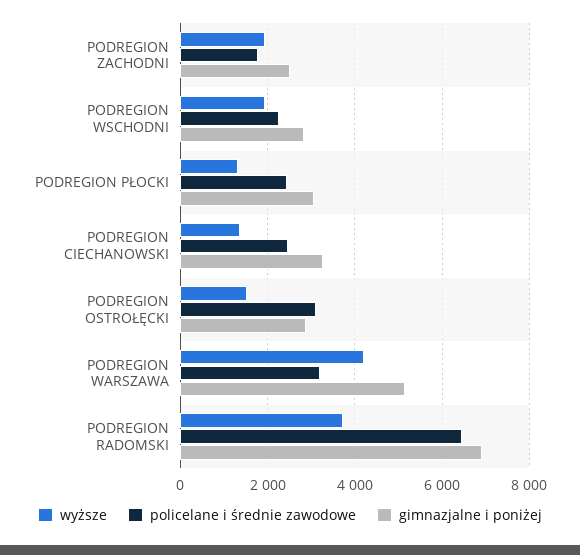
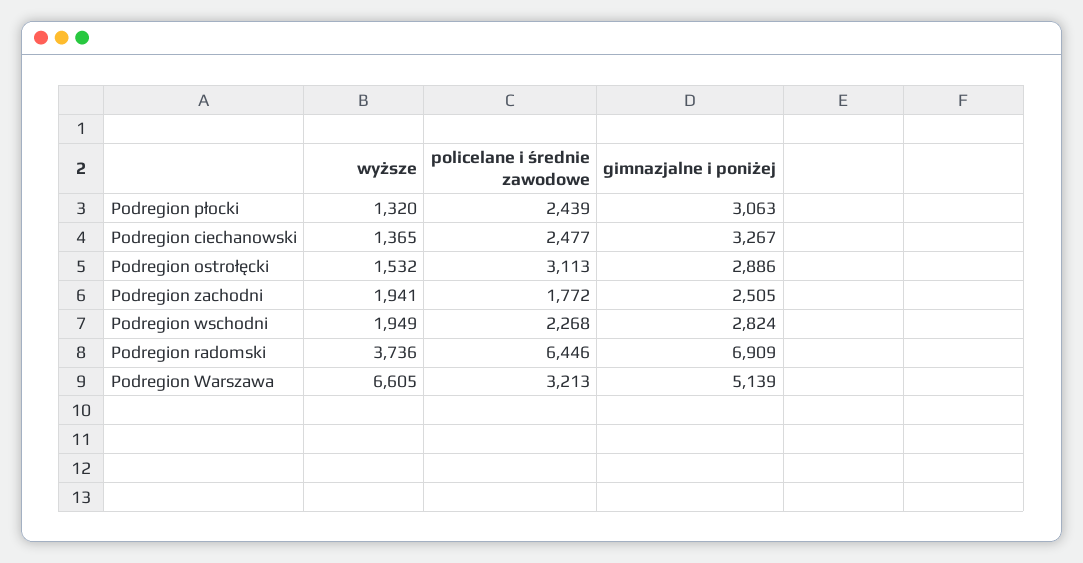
wyższe, PODREGION WARSZAWA: 4200 -> 6605

